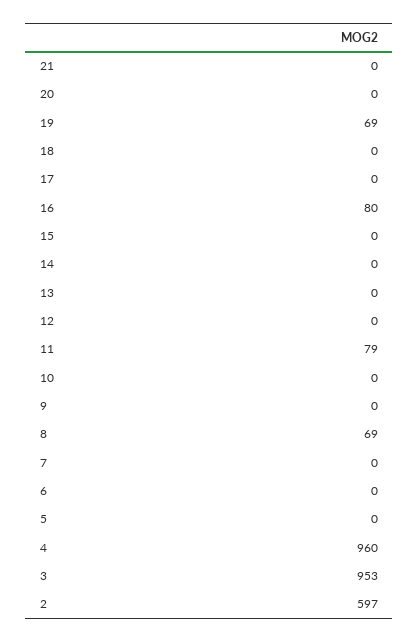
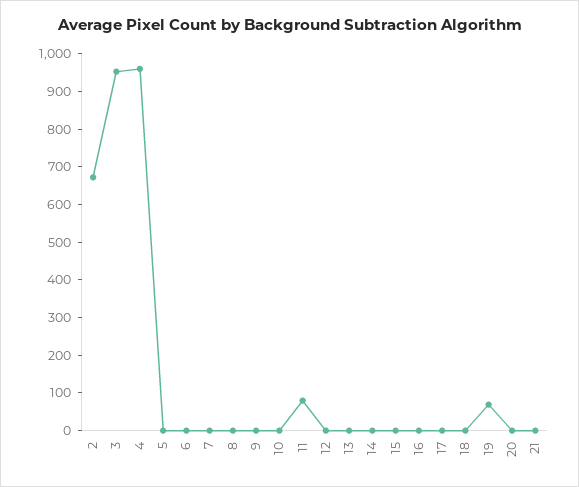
16: 80 -> 0
8: 69 -> 0
2: 597 -> 675

